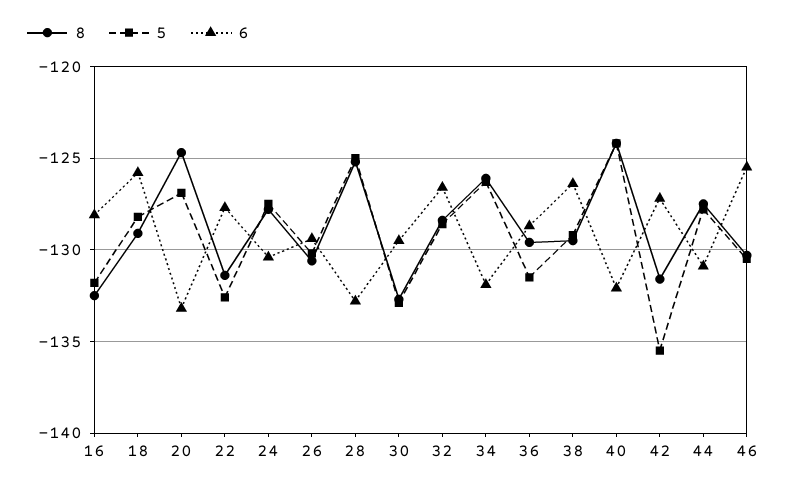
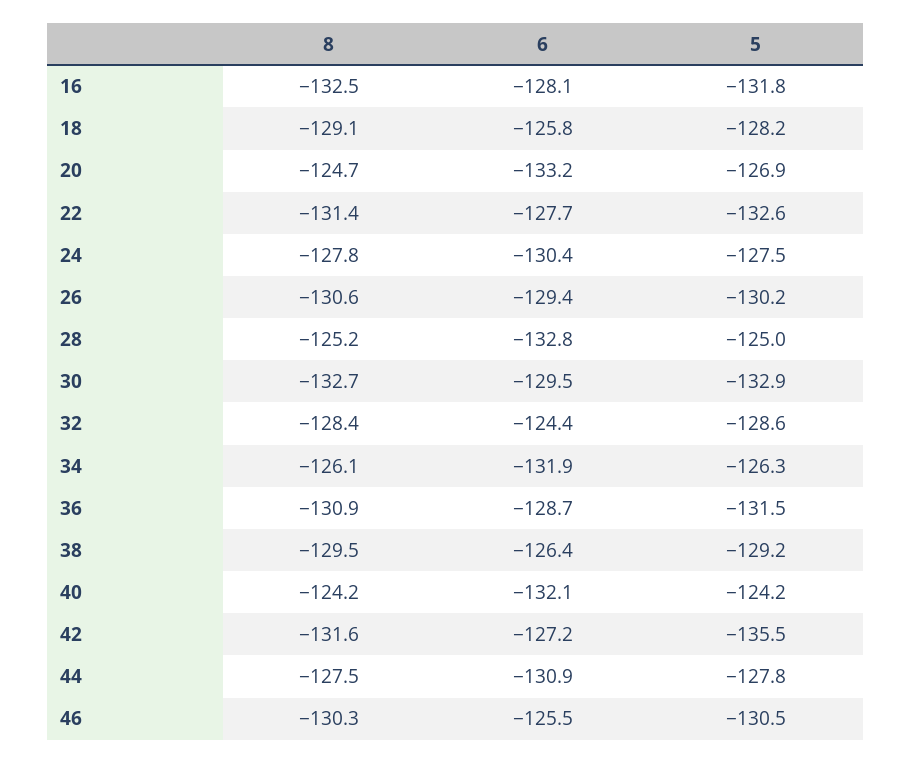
6, 32: -126.5 -> -124.4
8, 36: -129.5 -> -130.9

